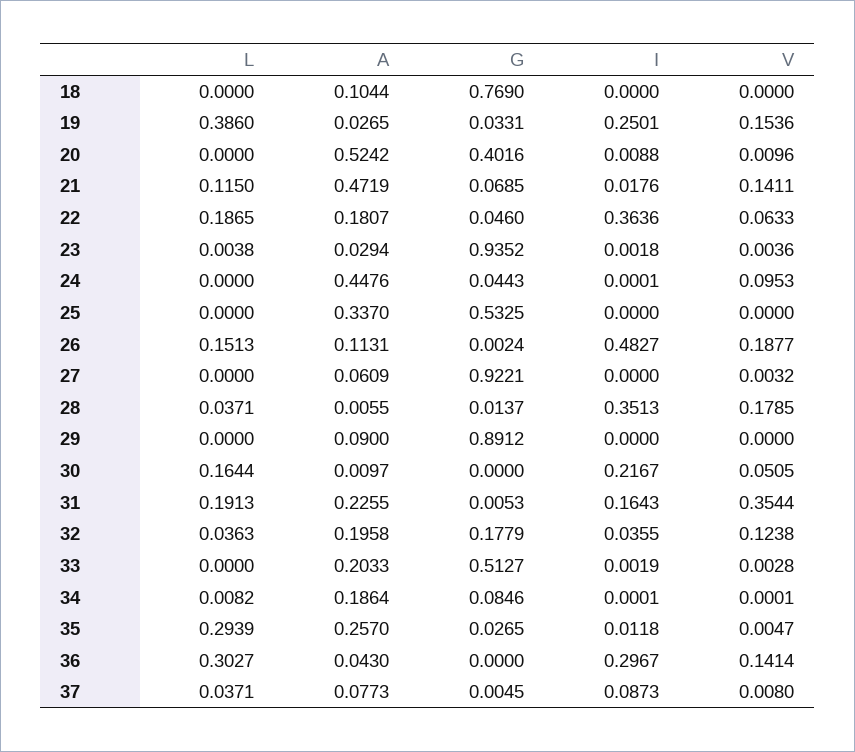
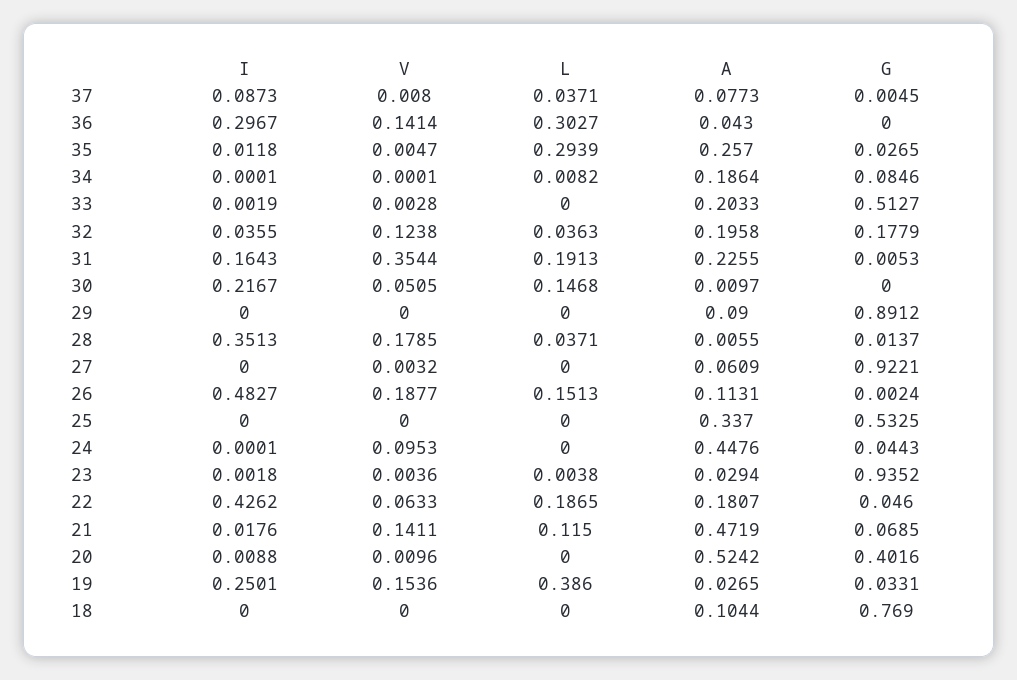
I, 22: 0.3636 -> 0.4262
L, 30: 0.1644 -> 0.1468

